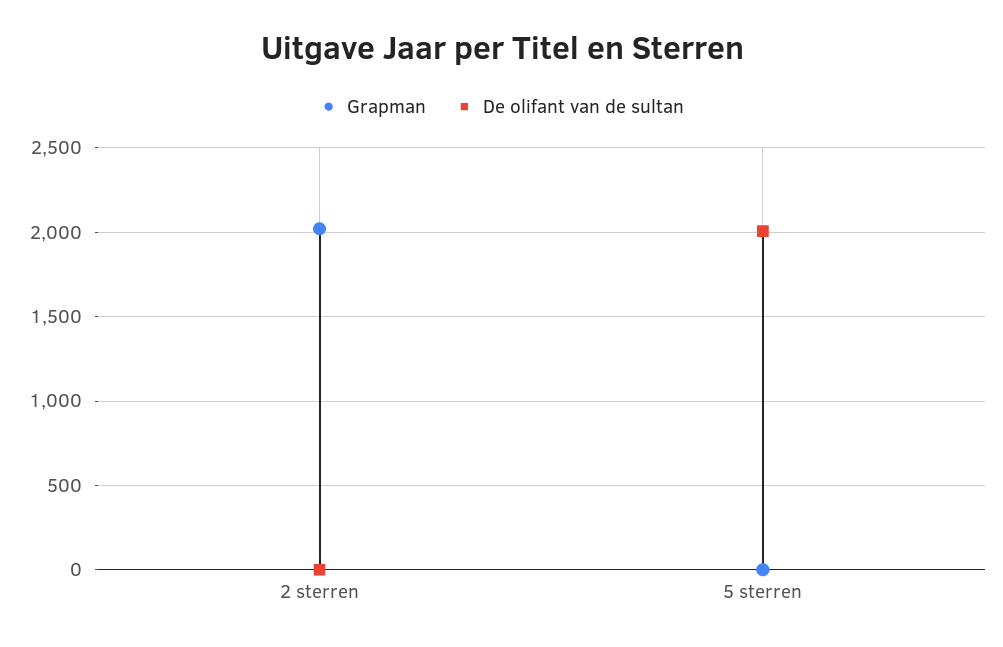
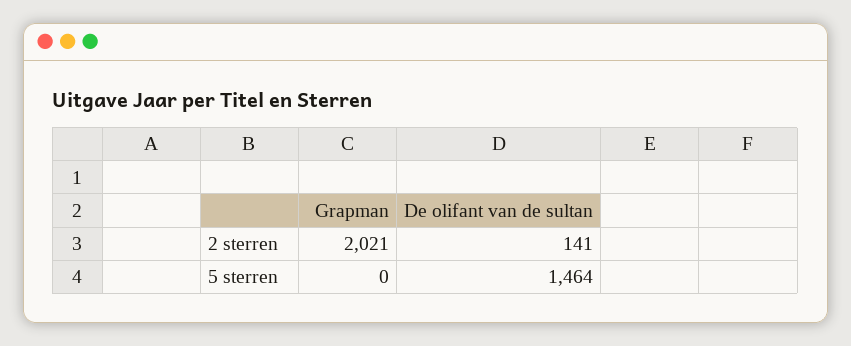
De olifant van de sultan, 2 sterren: 0 -> 141
De olifant van de sultan, 5 sterren: 2000 -> 1464

